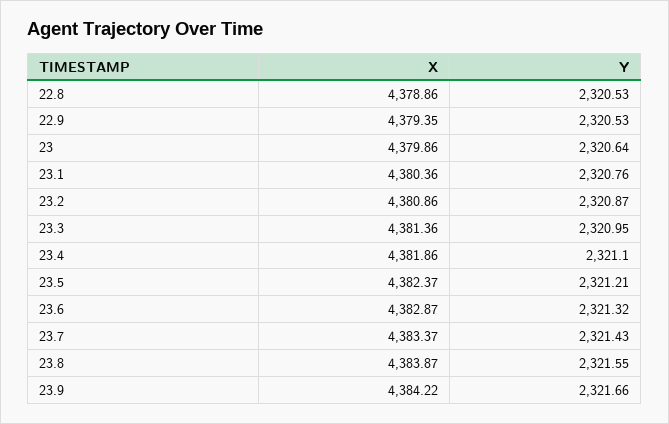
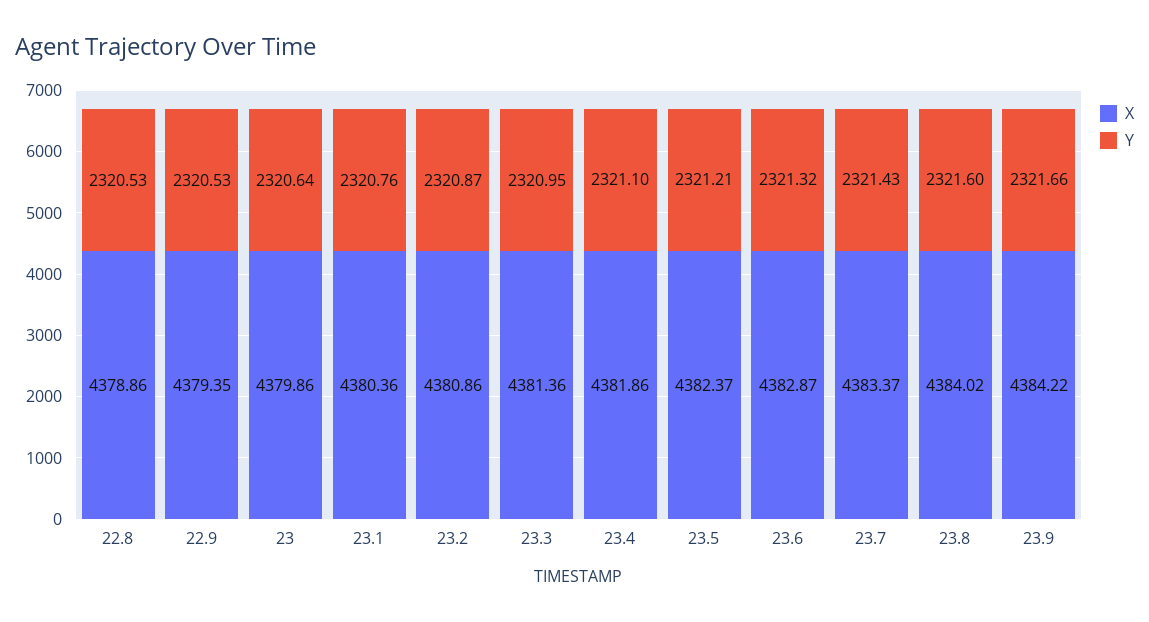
X, 23.8: 4383.87 -> 4384.02
Y, 23.8: 2321.55 -> 2321.6

